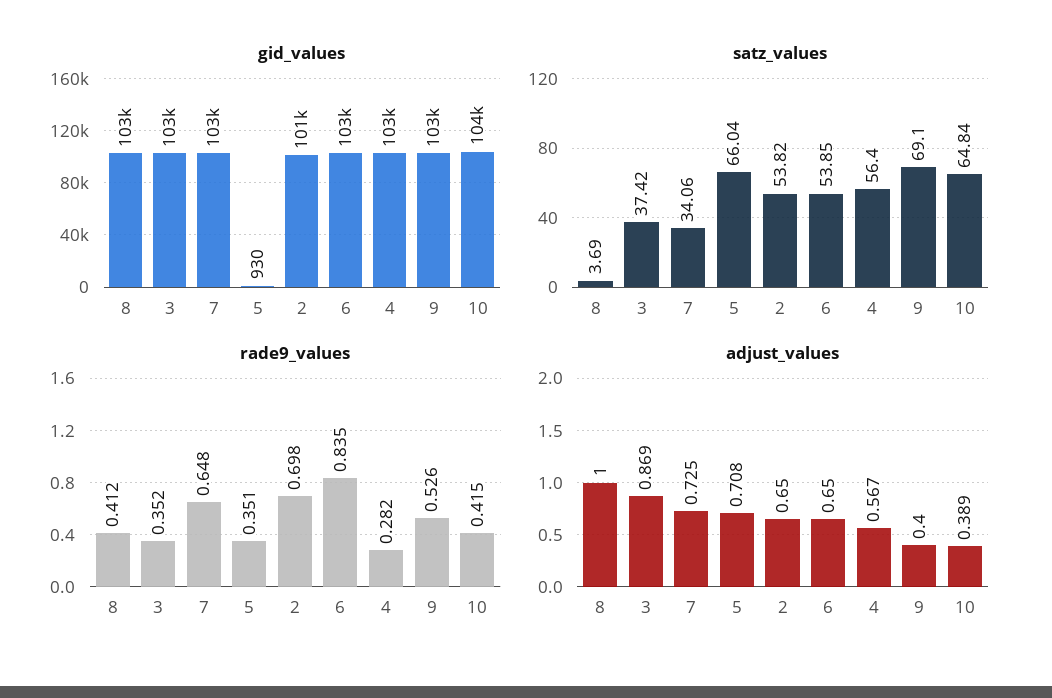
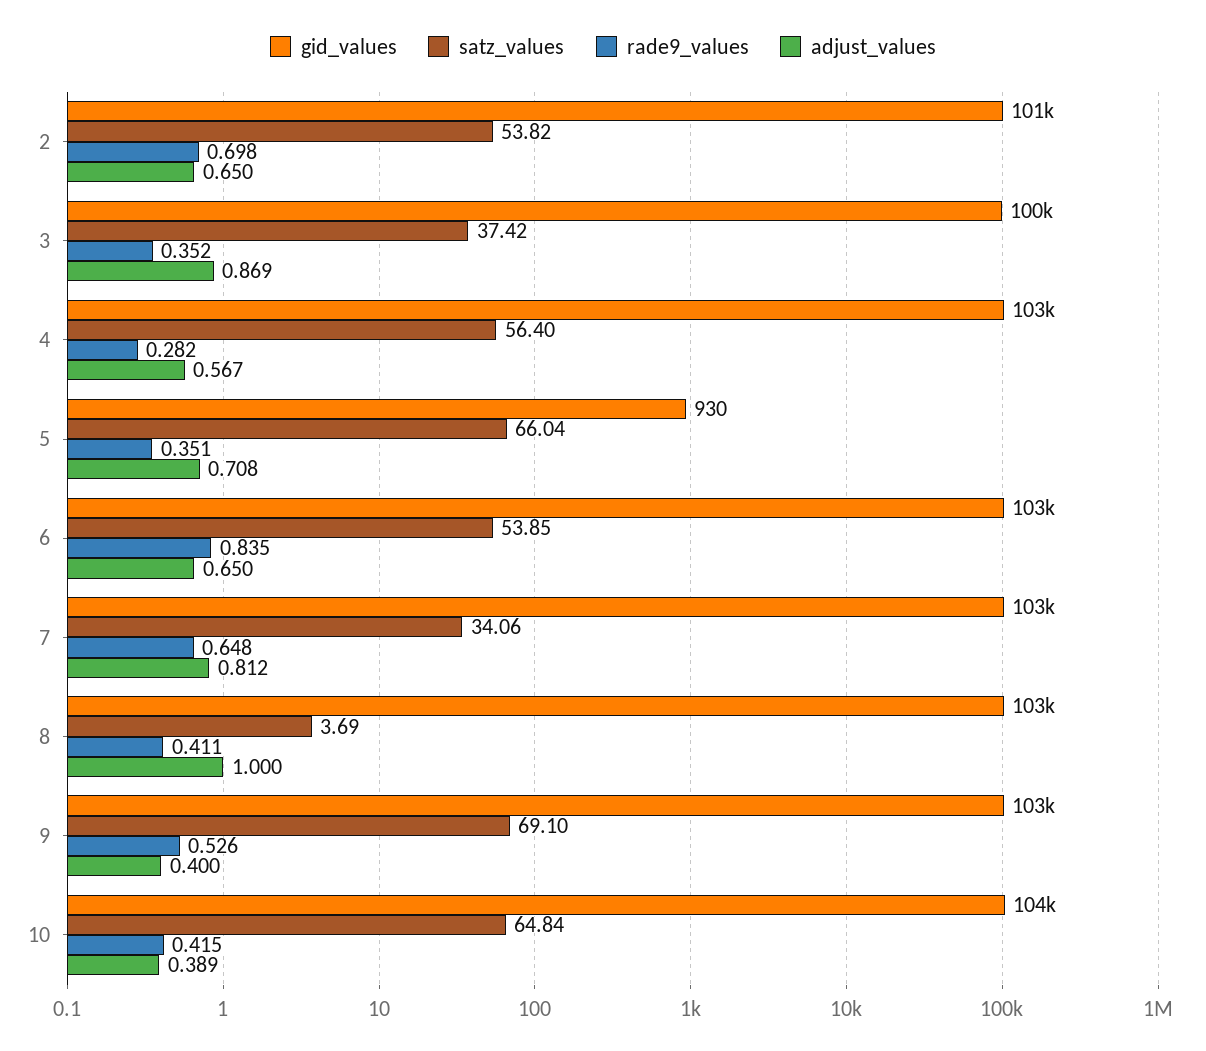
gid_values, 3: 103000 -> 100000
rade9_values, 8: 0.412 -> 0.411
adjust_values, 7: 0.725 -> 0.812

